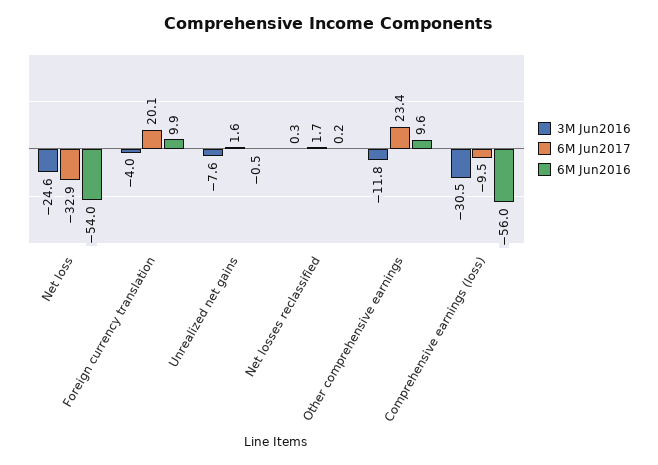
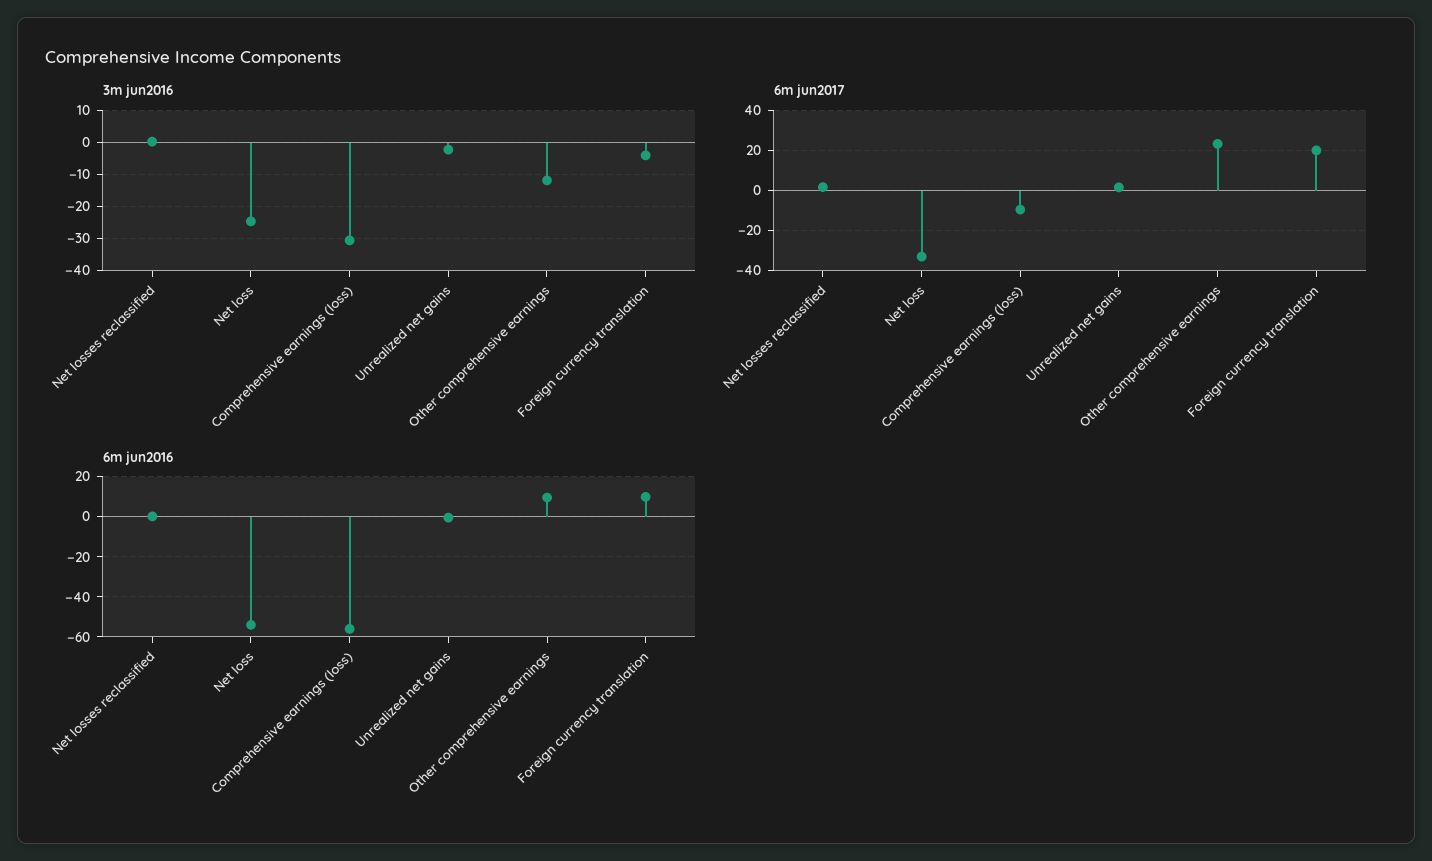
3M Jun2016, Unrealized net gains: -7.6 -> -2

